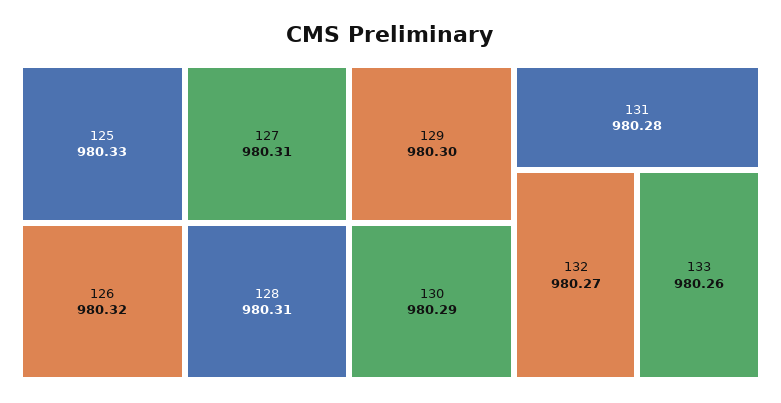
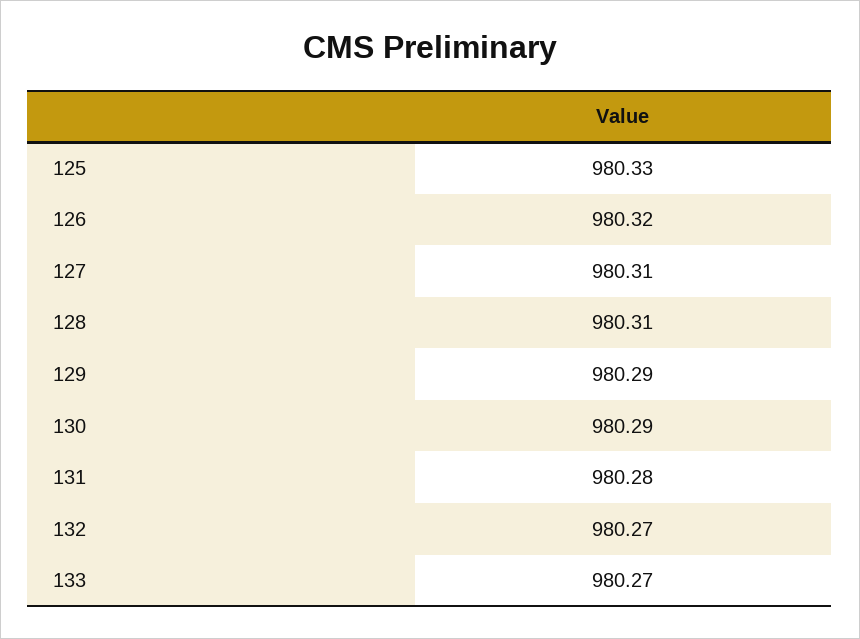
129: 980.3 -> 980.29
133: 980.26 -> 980.27

